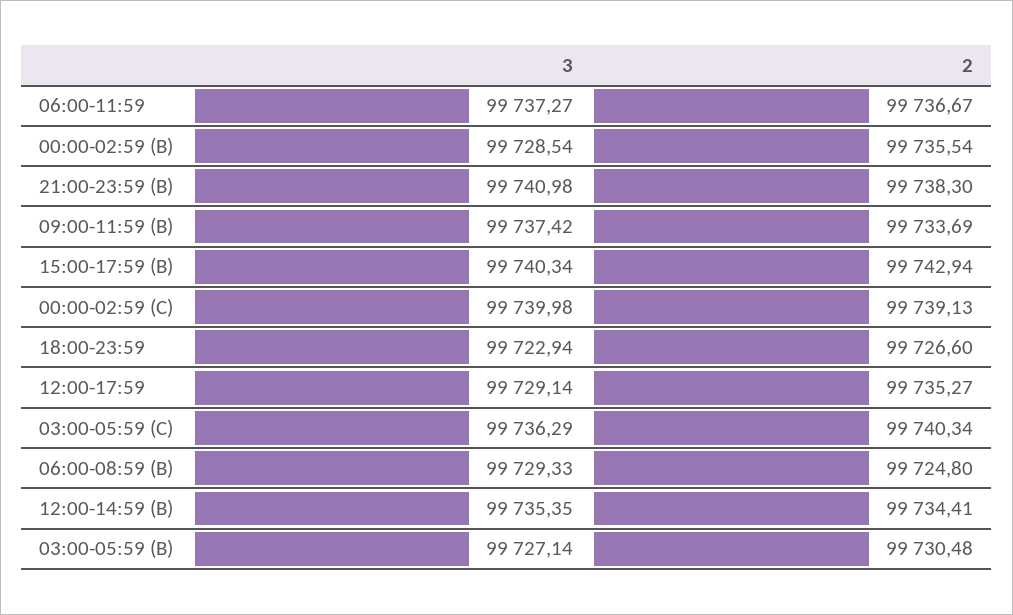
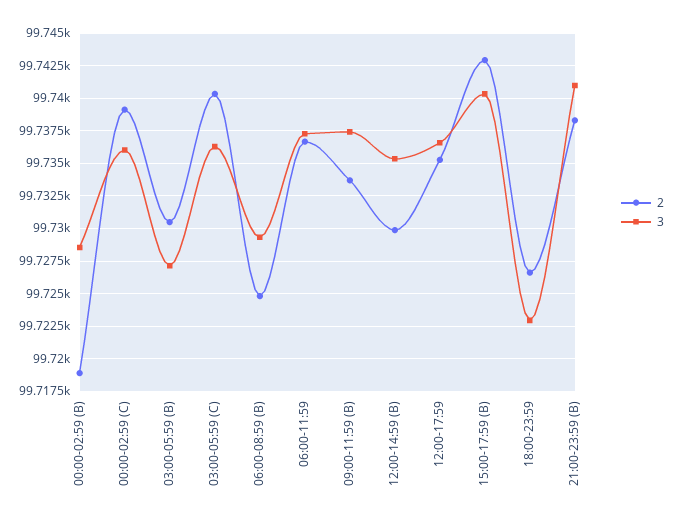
2, 00:00-02:59 (B): 99735.54 -> 99719
3, 00:00-02:59 (C): 99739.98 -> 99736
3, 12:00-17:59: 99729.14 -> 99736.5
2, 12:00-14:59 (B): 99734.41 -> 99730

